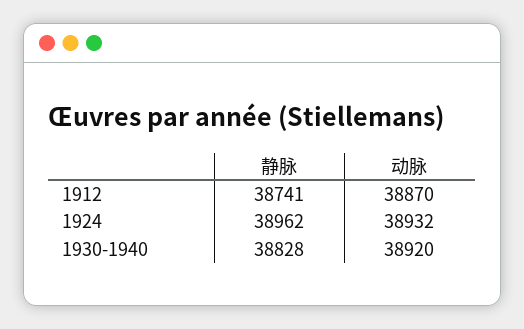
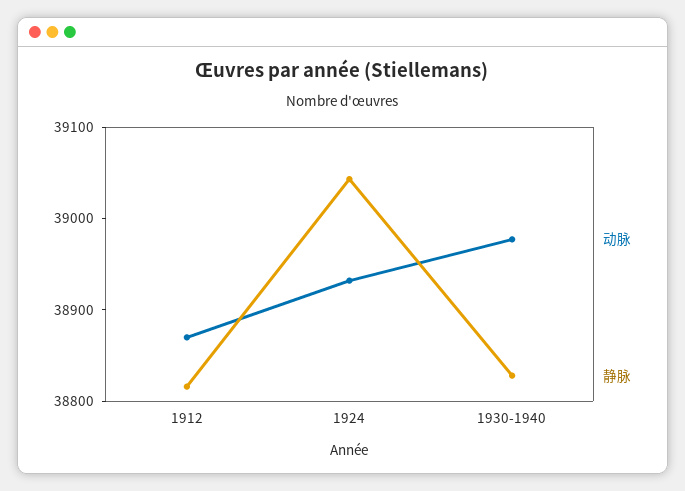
静脉, 1912: 38741 -> 38820
静脉, 1924: 38962 -> 39040
动脉, 1930-1940: 38920 -> 38980

